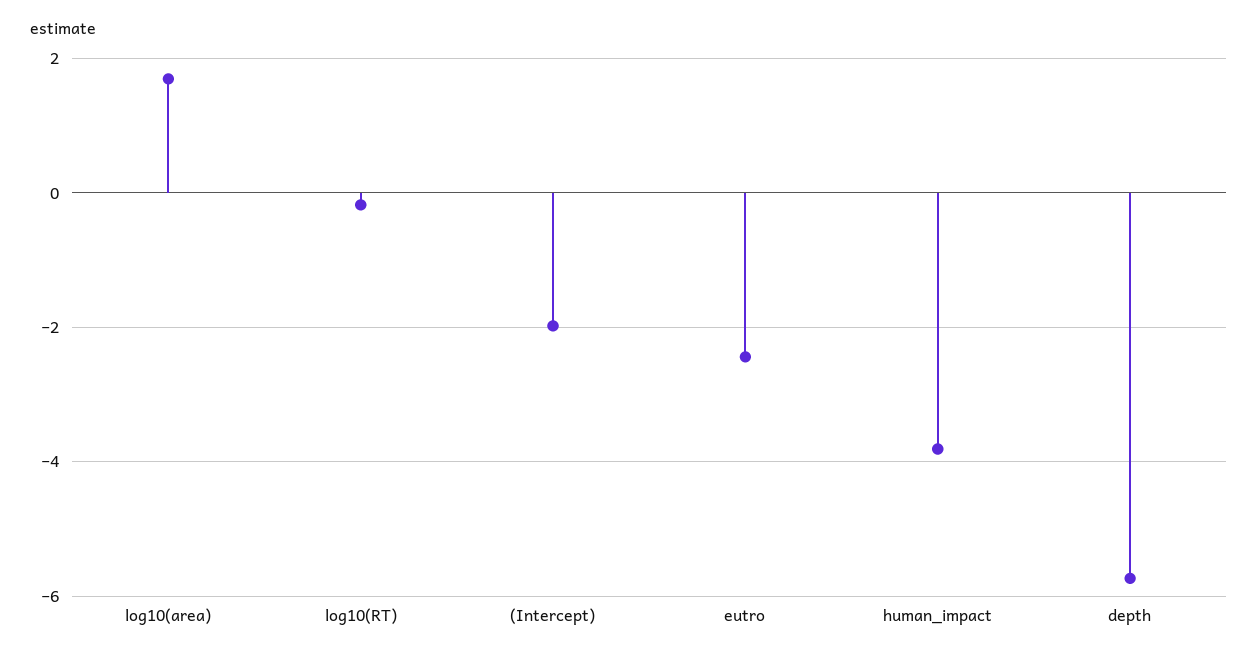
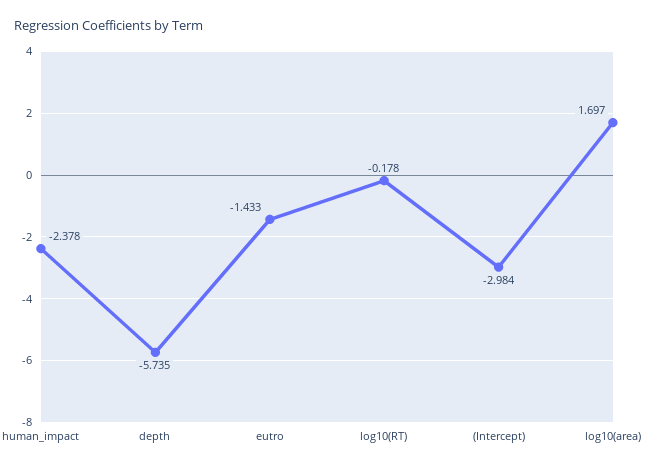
(Intercept): -2 -> -2.984
eutro: -2.4 -> -1.433
human_impact: -3.8 -> -2.378

